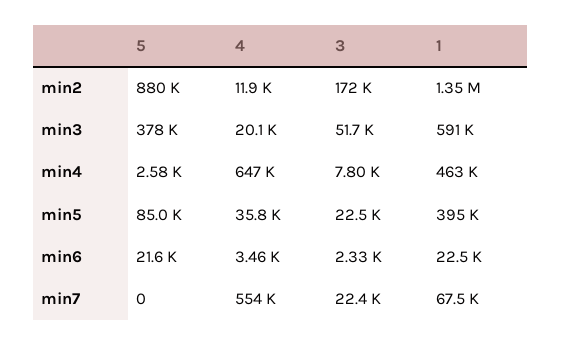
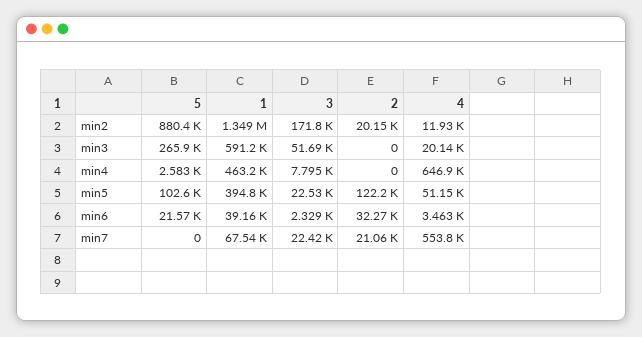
5, min3: 378000 -> 265900
5, min5: 85000 -> 102600
4, min5: 35800 -> 51150
1, min6: 22500 -> 39160
2, min2: none -> 20150
2, min3: none -> 0
2, min4: none -> 0
2, min5: none -> 122200
2, min6: none -> 32270
2, min7: none -> 21060

